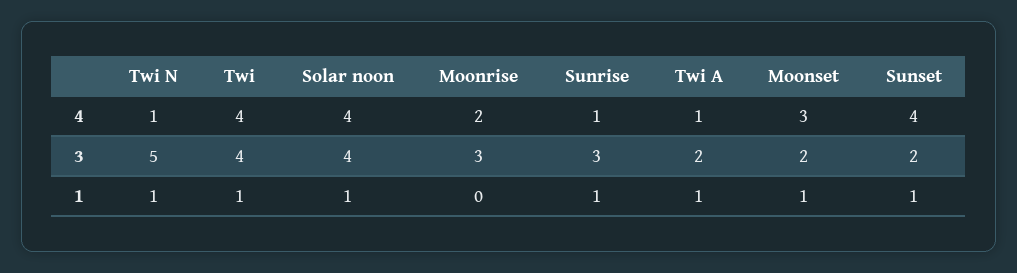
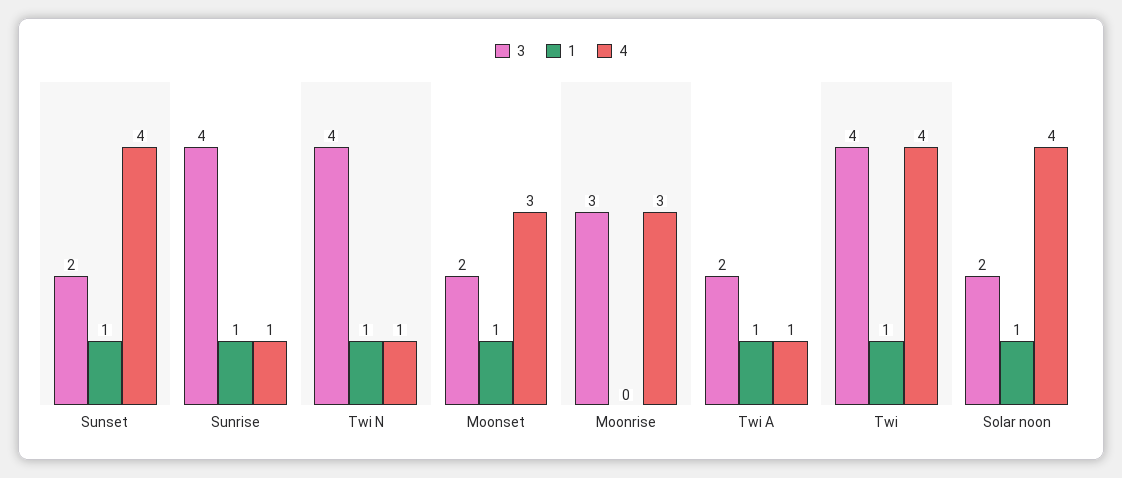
4, Moonrise: 2 -> 3
3, Twi N: 5 -> 4
3, Solar noon: 4 -> 2
3, Sunrise: 3 -> 4

